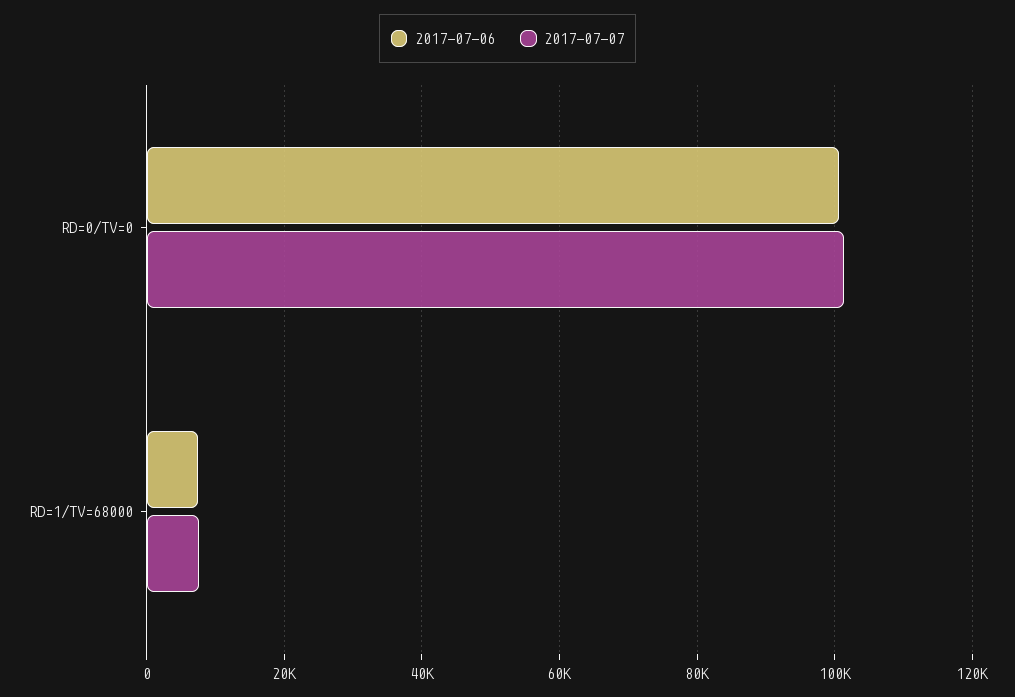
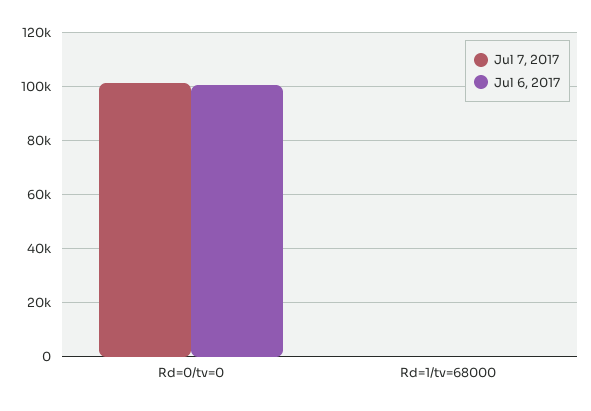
2017-07-06, RD=1/TV=68000: 8000 -> 0
2017-07-07, RD=1/TV=68000: 8000 -> 0

